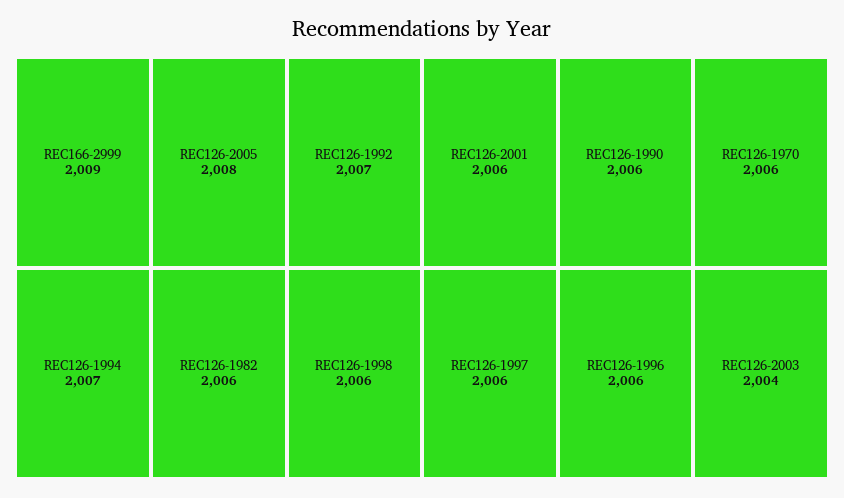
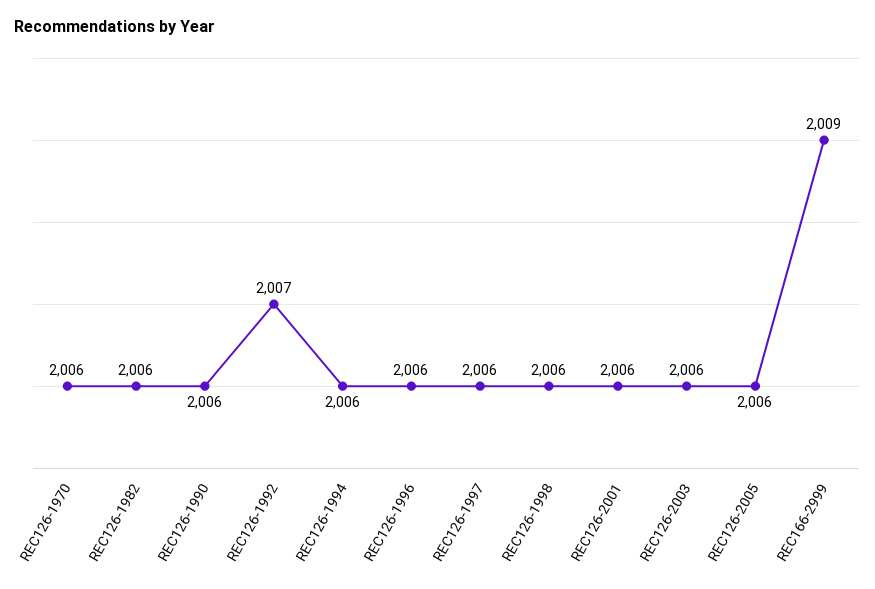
REC126-2005: 2008 -> 2006
REC126-1994: 2007 -> 2006
REC126-2003: 2004 -> 2006

